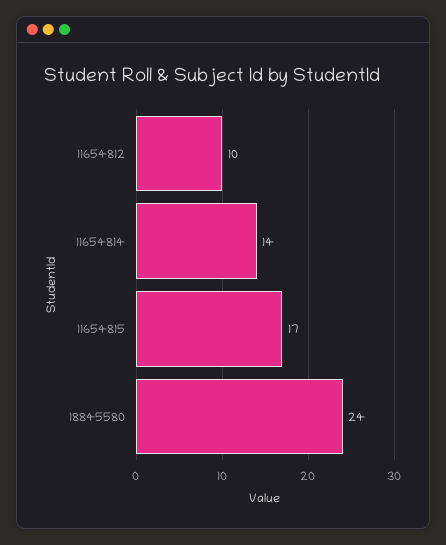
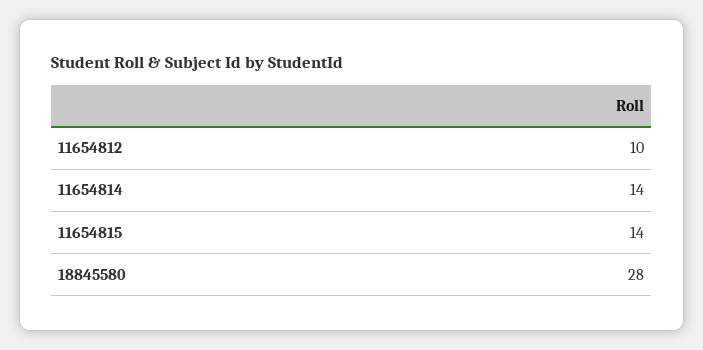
11654815: 17 -> 14
18845580: 24 -> 28

